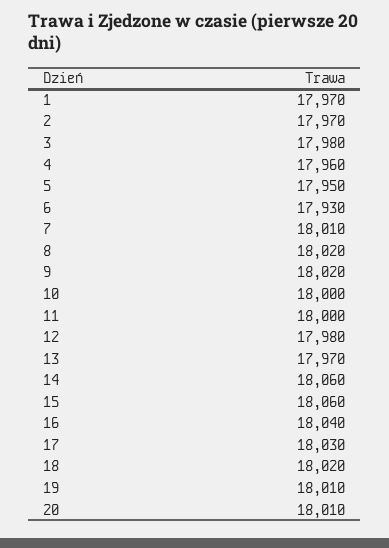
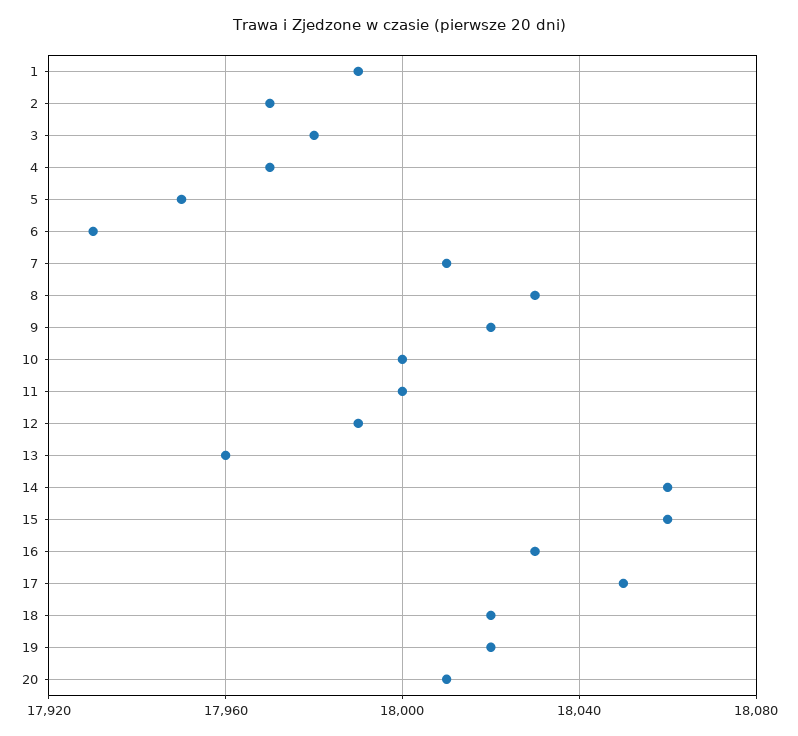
1: 17970 -> 17990
4: 17960 -> 17970
8: 18020 -> 18030
12: 17980 -> 17990
13: 17970 -> 17960
16: 18040 -> 18030
17: 18030 -> 18050
19: 18010 -> 18020

